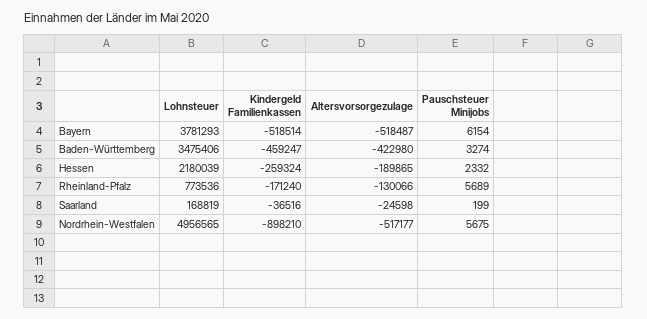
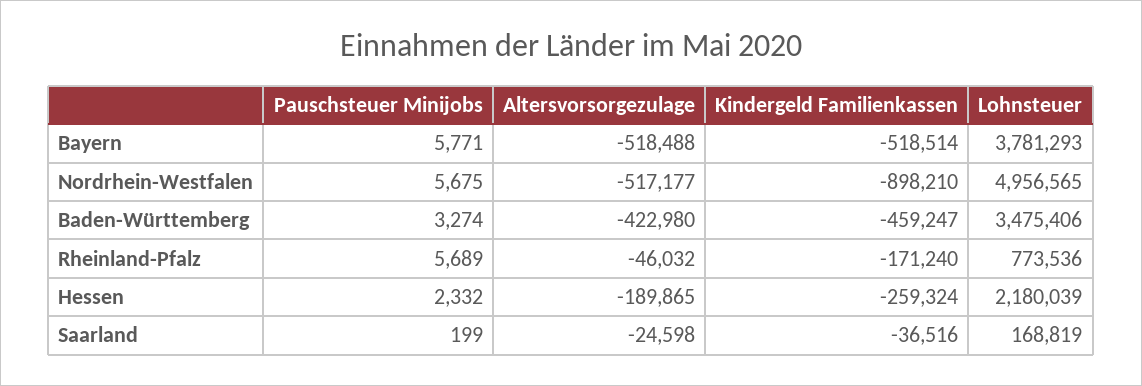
Altersvorsorgezulage, Bayern: -518487 -> -518488
Pauschsteuer Minijobs, Bayern: 6154 -> 5771
Altersvorsorgezulage, Rheinland-Pfalz: -130066 -> -46032

